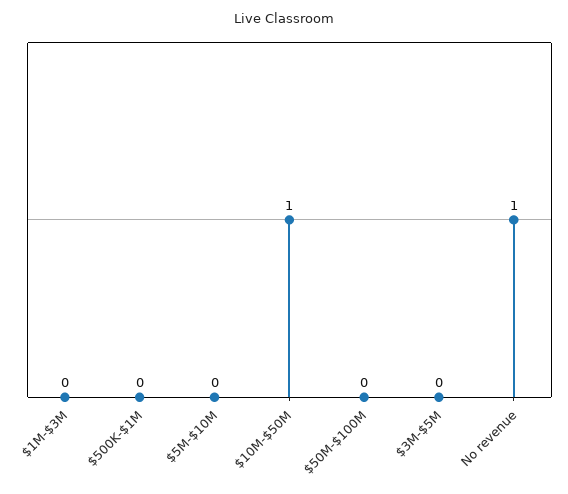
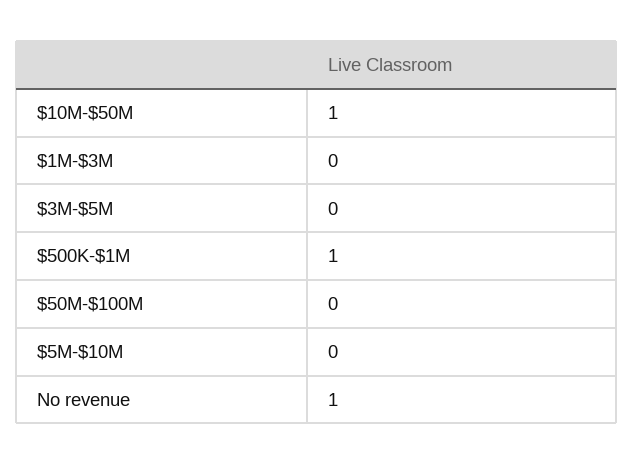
$500K-$1M: 0 -> 1

